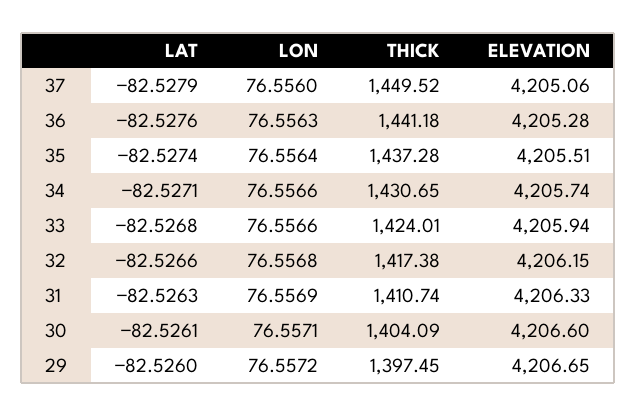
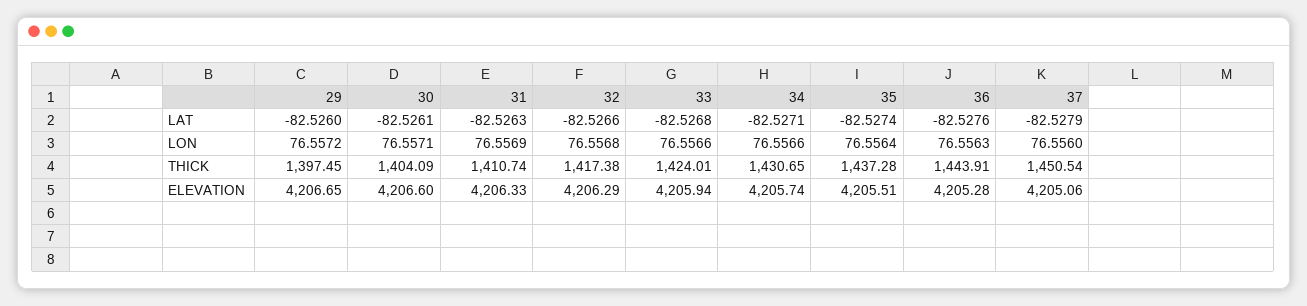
THICK, 37: 1449.52 -> 1450.54
THICK, 36: 1441.18 -> 1443.91
ELEVATION, 32: 4206.15 -> 4206.29

